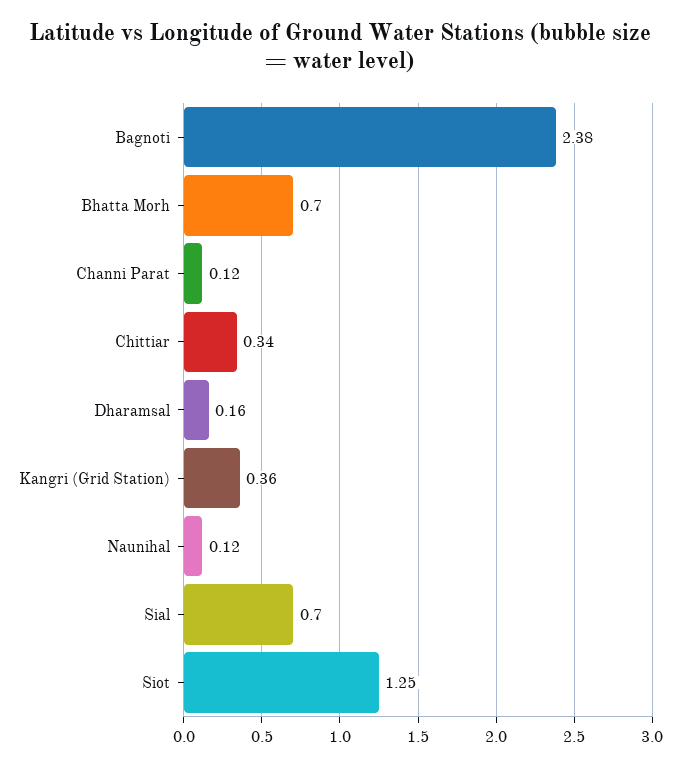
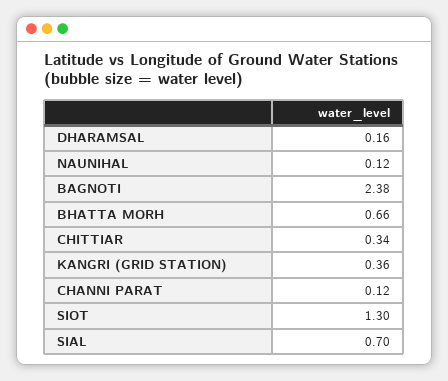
Bhatta Morh: 0.7 -> 0.66
Siot: 1.25 -> 1.3

